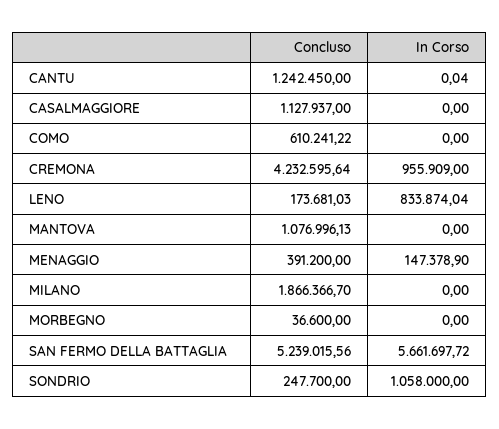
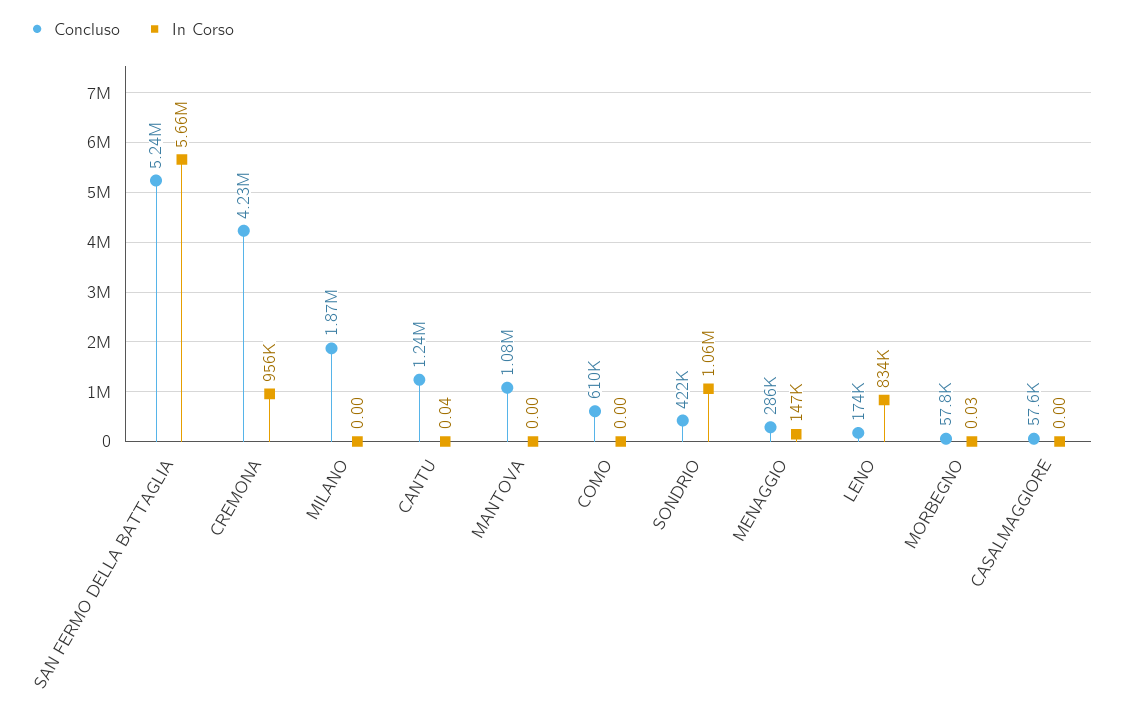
Concluso, CASALMAGGIORE: 1127937 -> 57600
Concluso, MENAGGIO: 391200 -> 286000
Concluso, MORBEGNO: 36600 -> 57800
In Corso, MORBEGNO: 0 -> 0.03
Concluso, SONDRIO: 247700 -> 422000

